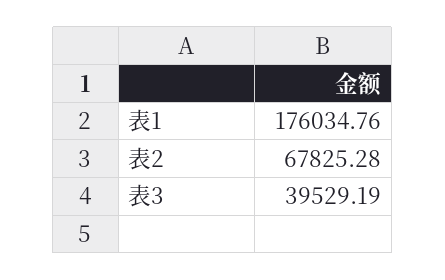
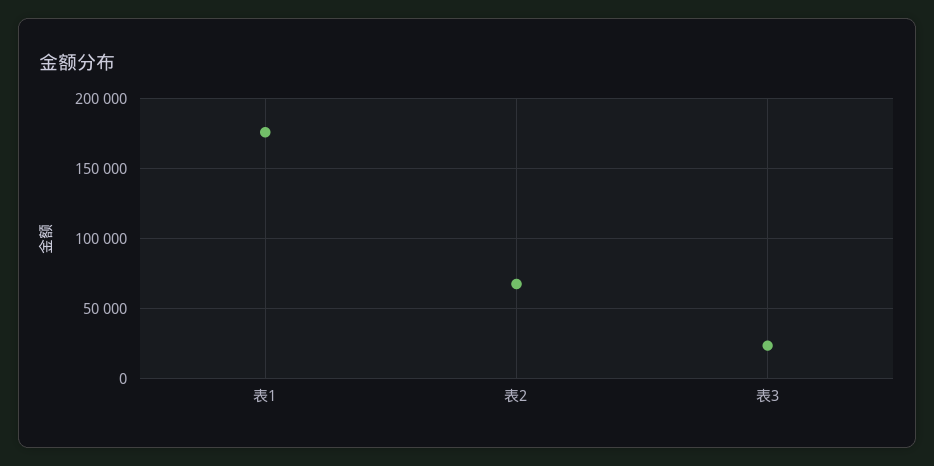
表3: 39529.19 -> 25000

